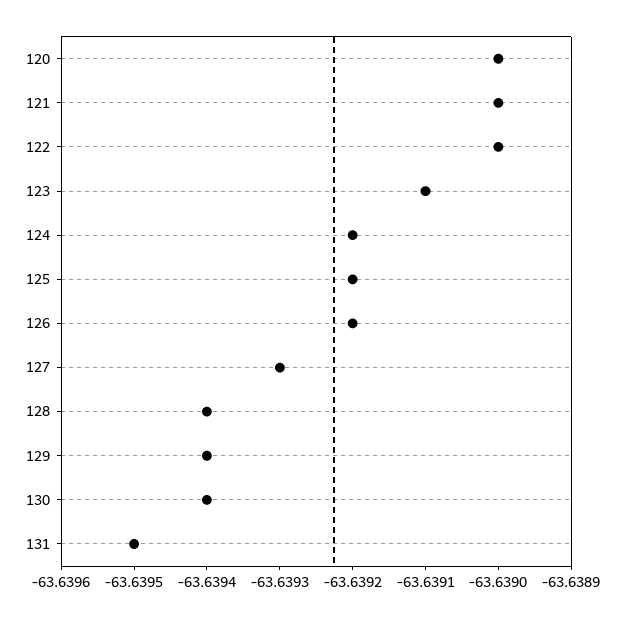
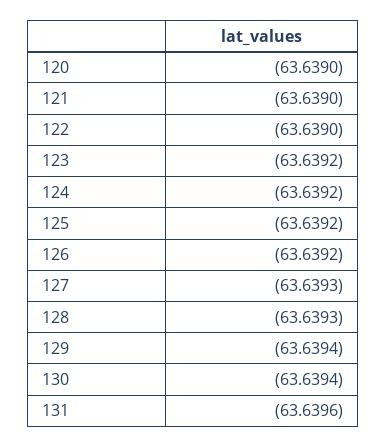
123: -63.6391 -> -63.6392
128: -63.6394 -> -63.6393
131: -63.6395 -> -63.6396

